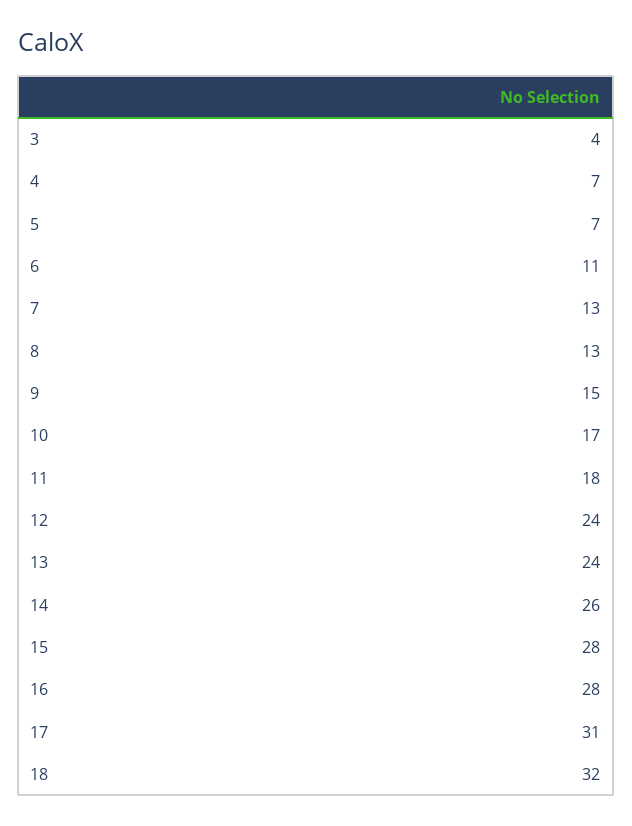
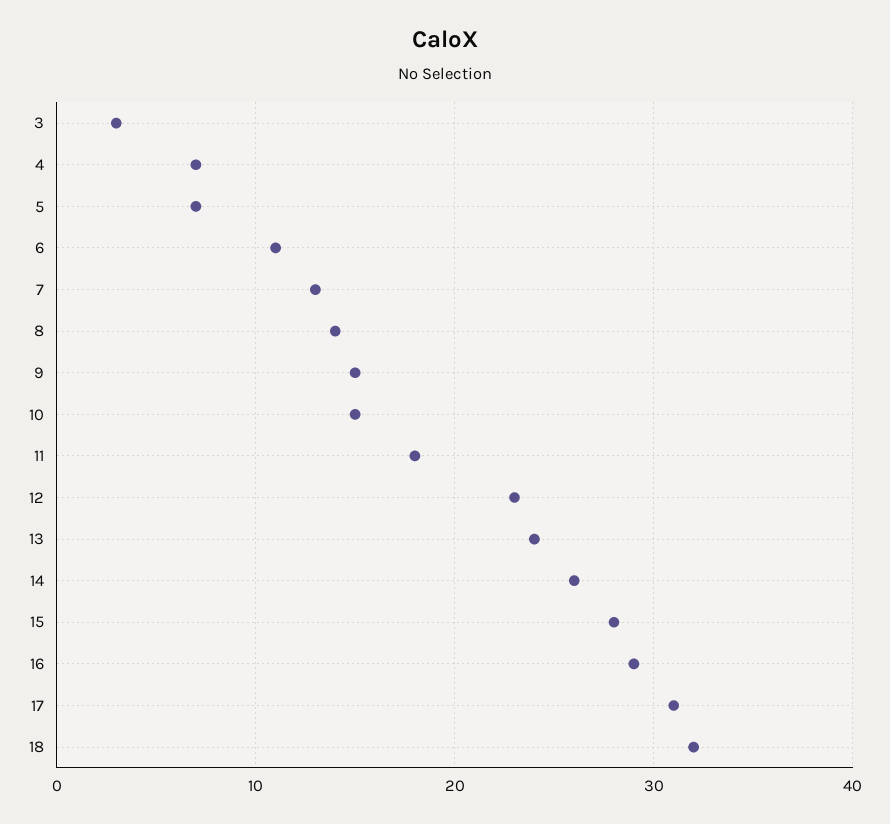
3: 4 -> 3
8: 13 -> 14
10: 17 -> 15
12: 24 -> 23
16: 28 -> 29

